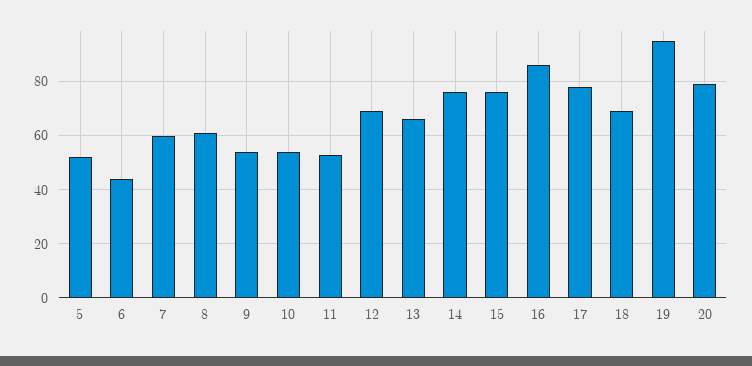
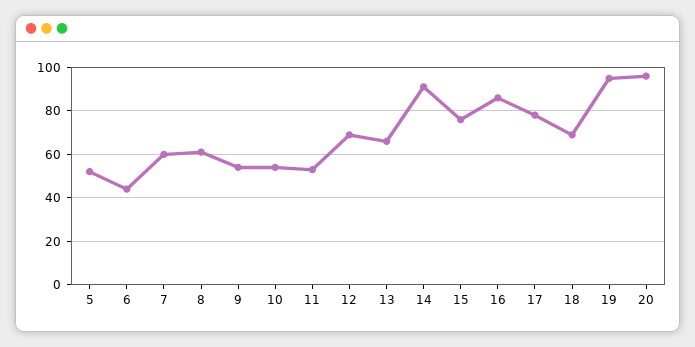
14: 75 -> 90
20: 80 -> 95

